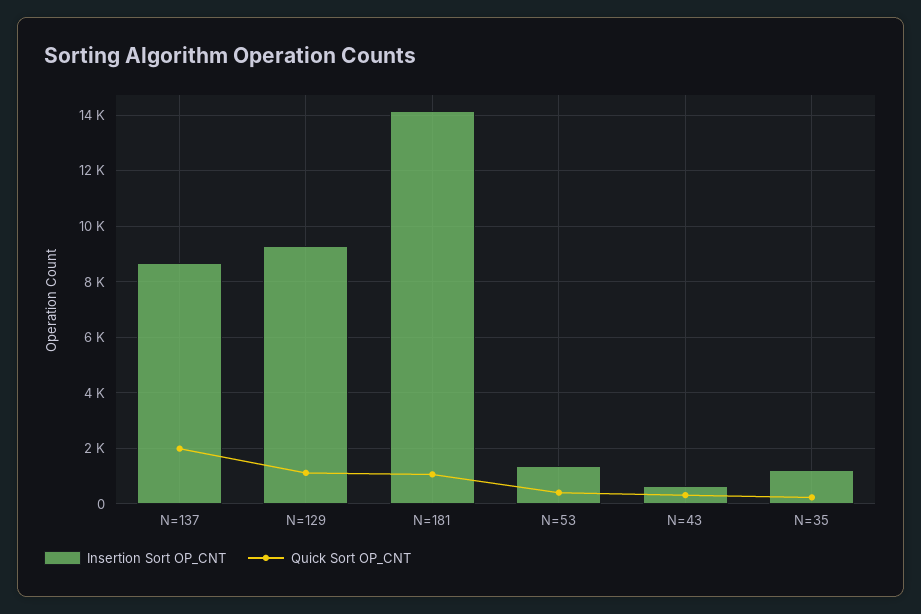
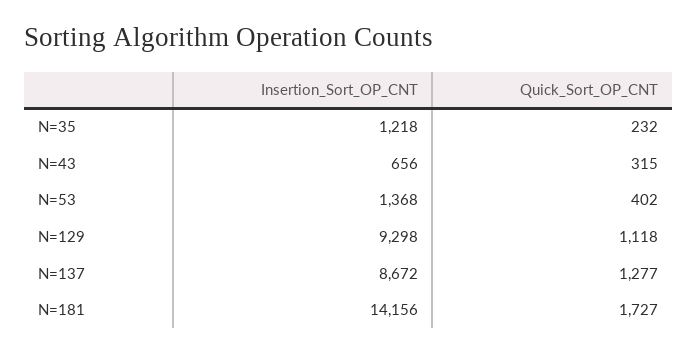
Quick Sort OP_CNT, N=137: 2000 -> 1277
Quick Sort OP_CNT, N=181: 1000 -> 1727

